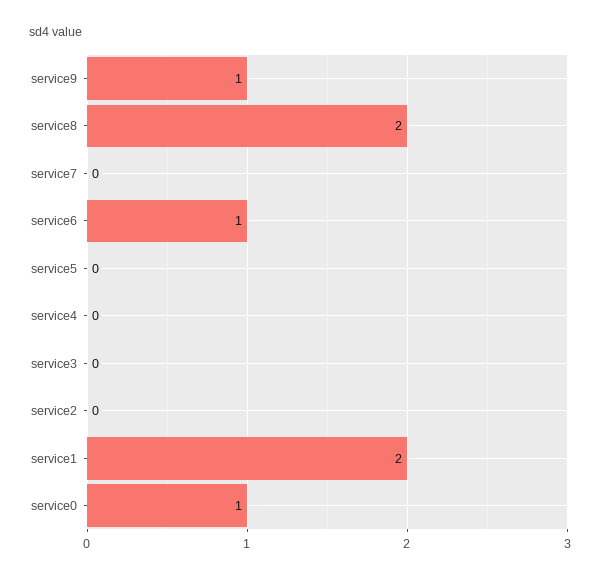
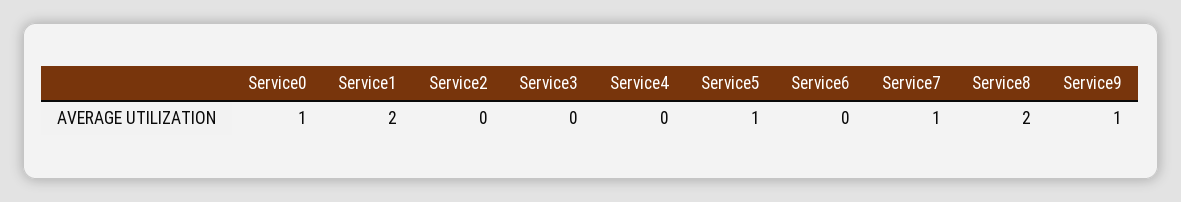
service7: 0 -> 1
service6: 1 -> 0
service5: 0 -> 1

